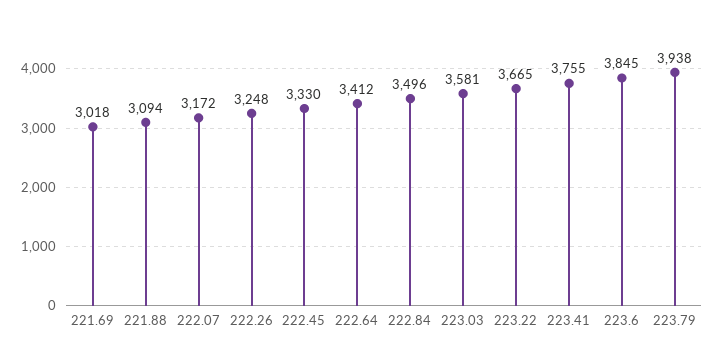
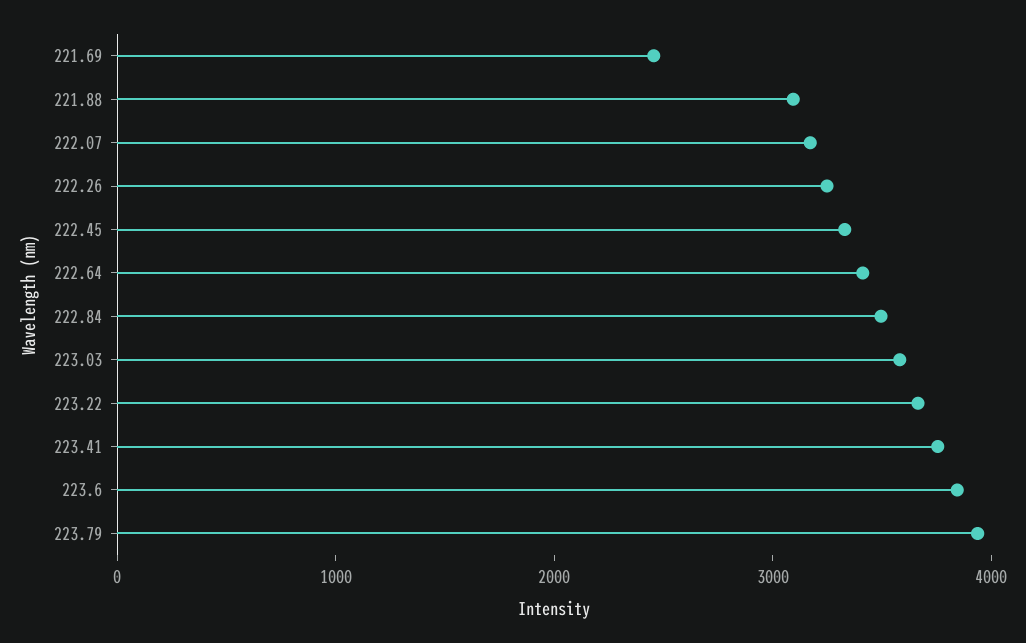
221.69: 3018 -> 2400

